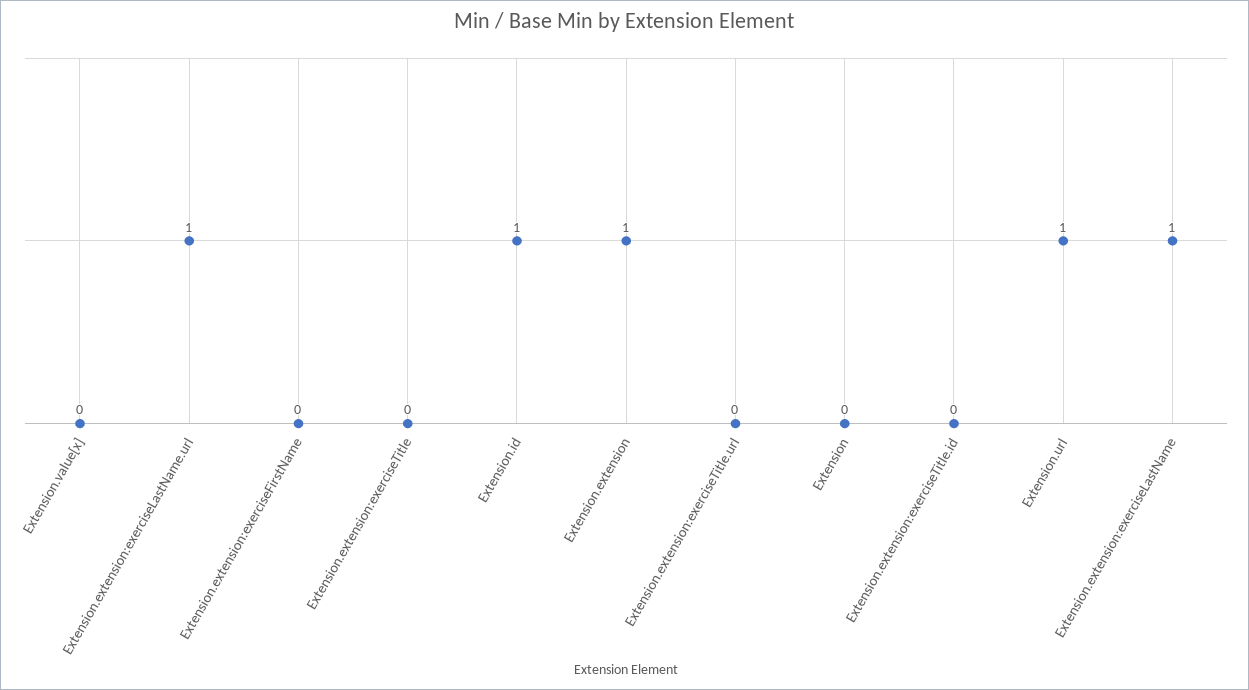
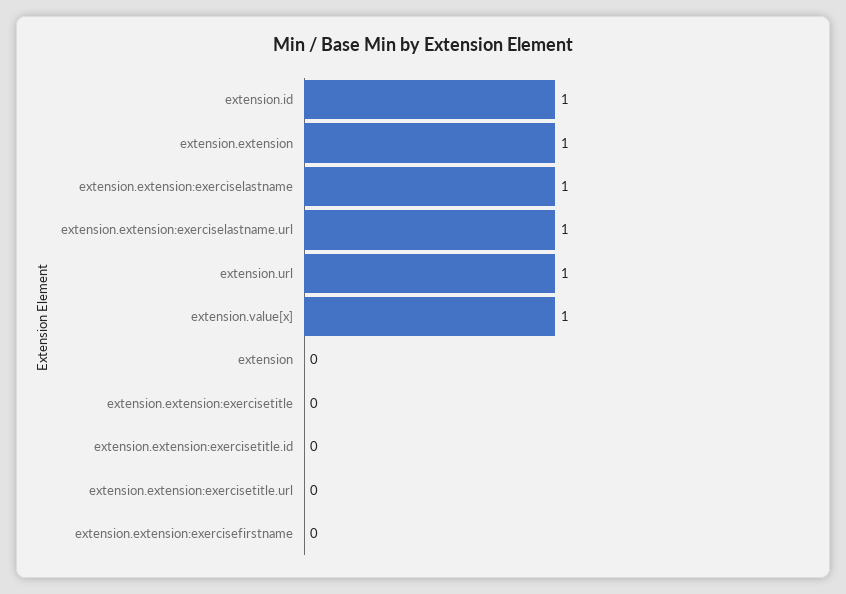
Extension.value[x]: 0 -> 1

